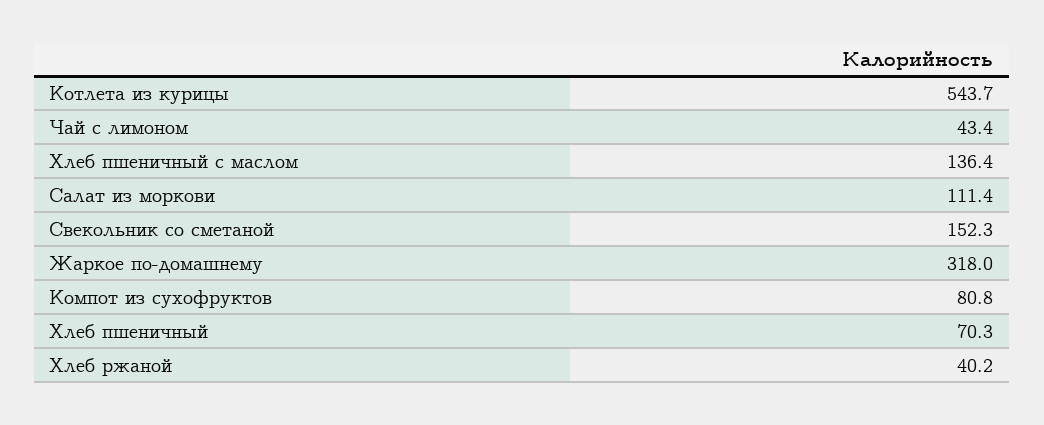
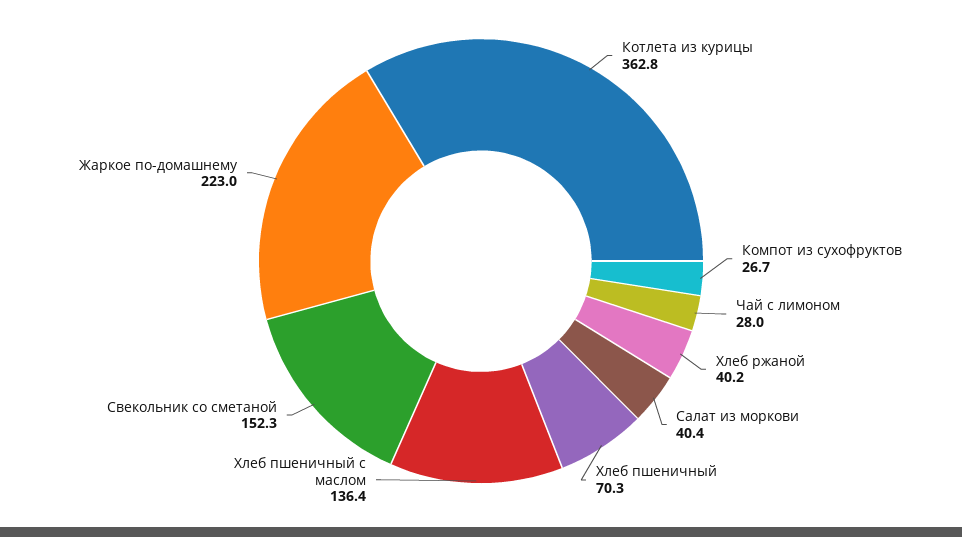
Котлета из курицы: 543.7 -> 362.8
Чай с лимоном: 43.4 -> 28
Салат из моркови: 111.4 -> 40.4
Жаркое по-домашнему: 318 -> 223
Компот из сухофруктов: 80.8 -> 26.7

